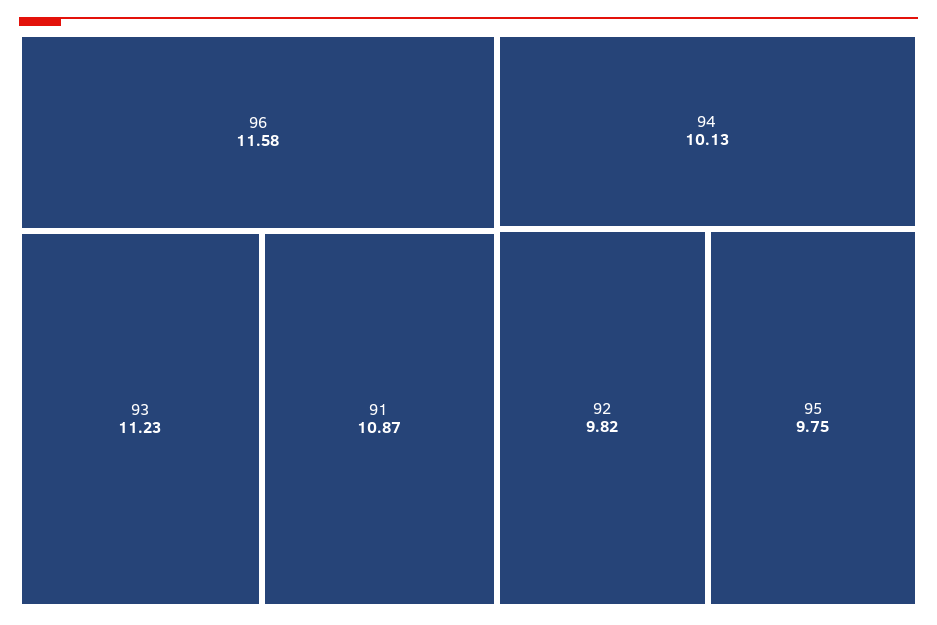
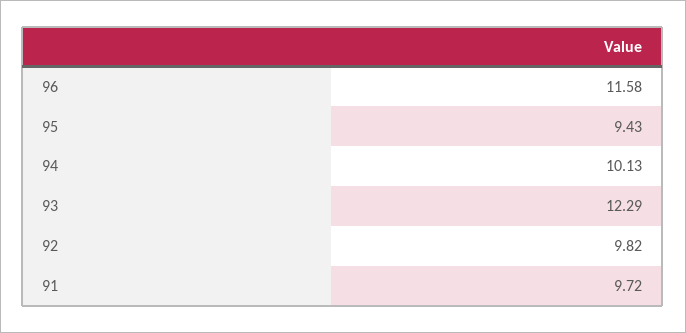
93: 11.23 -> 12.29
91: 10.87 -> 9.72
95: 9.75 -> 9.43

